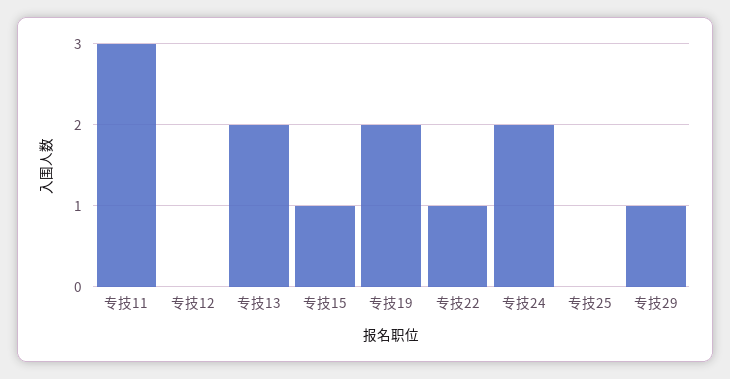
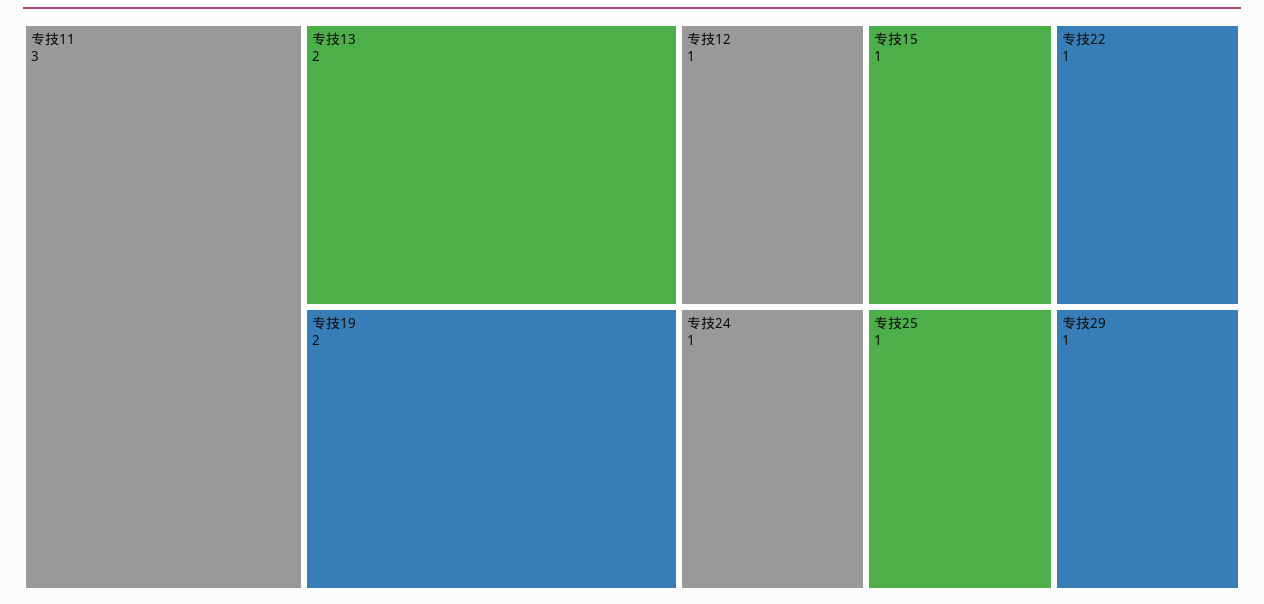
专技12: 0 -> 1
专技24: 2 -> 1
专技25: 0 -> 1

